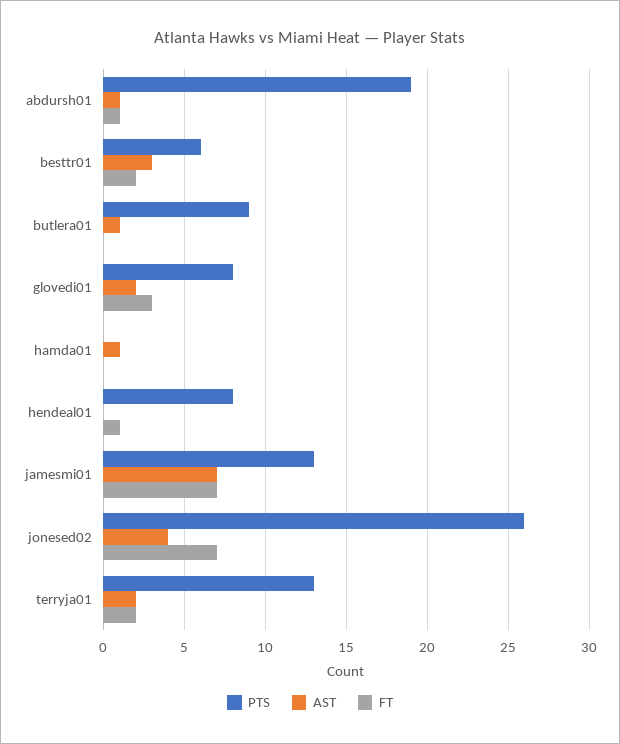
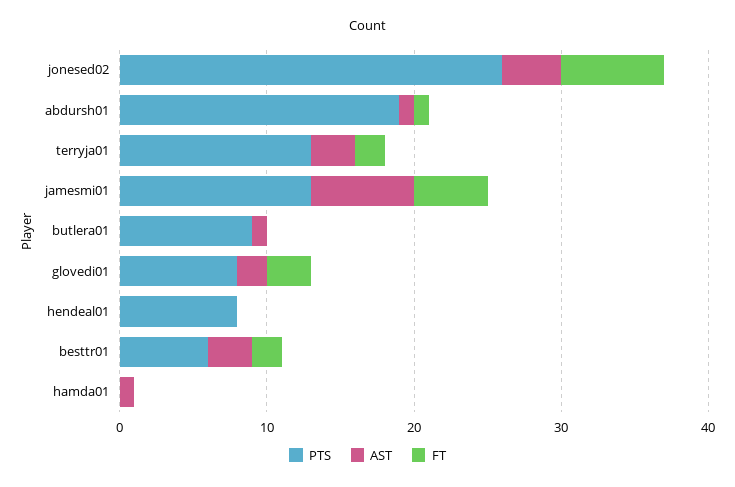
FT, hendeal01: 1 -> 0
FT, jamesmi01: 7 -> 5
AST, terryja01: 2 -> 3

